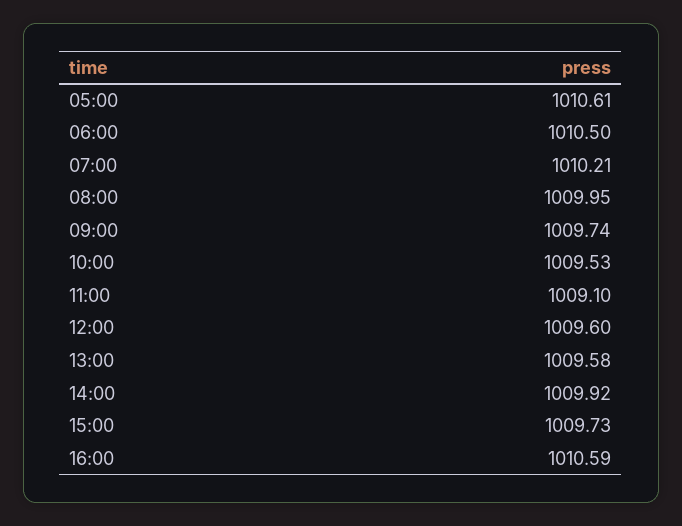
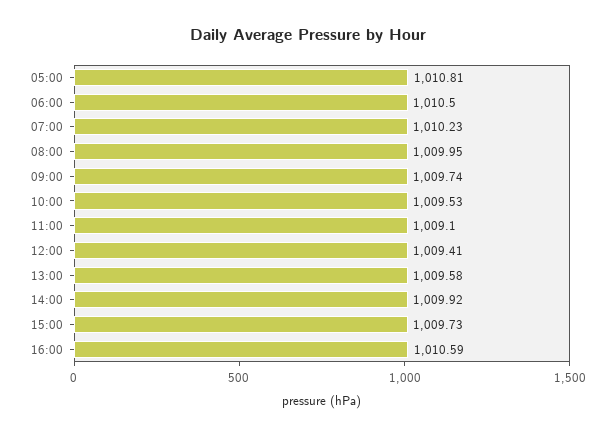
05:00: 1010.61 -> 1010.81
07:00: 1010.21 -> 1010.23
12:00: 1009.6 -> 1009.41

